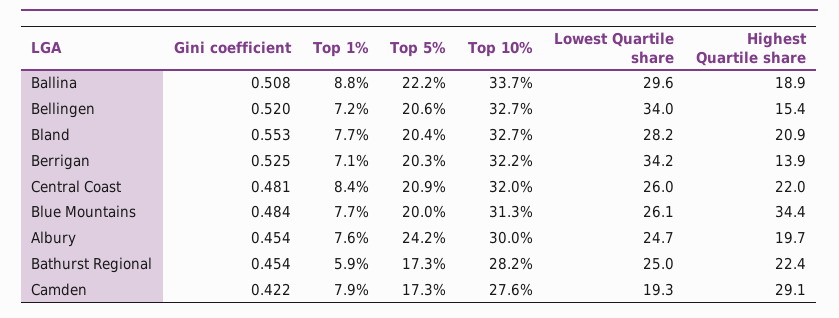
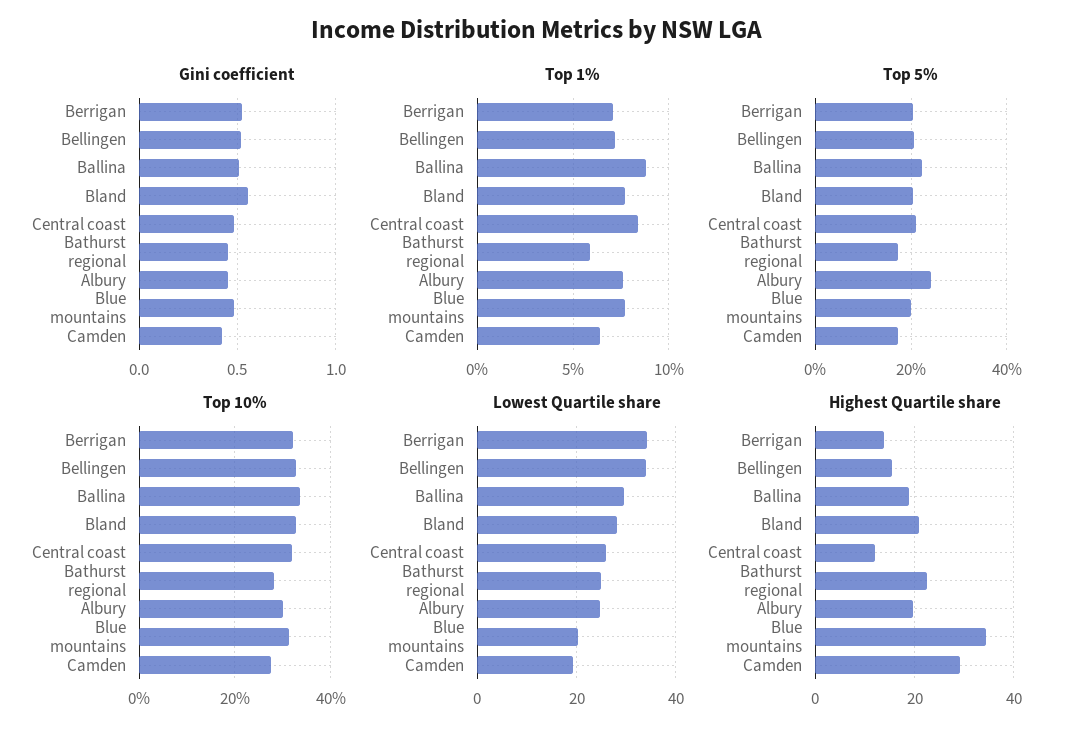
Highest Quartile share, Central Coast: 22 -> 12
Lowest Quartile share, Blue Mountains: 26.1 -> 20
Top 1%, Camden: 7.9 -> 6.5

